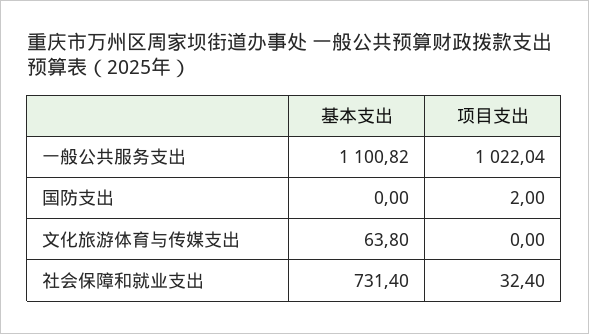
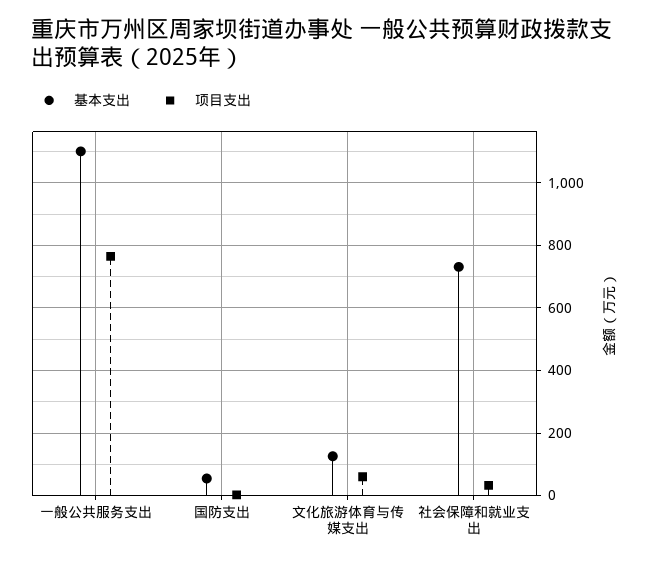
项目支出, 一般公共服务支出: 1022.04 -> 760
基本支出, 国防支出: 0 -> 60
基本支出, 文化旅游体育与传媒支出: 63.8 -> 120
项目支出, 文化旅游体育与传媒支出: 0 -> 60

